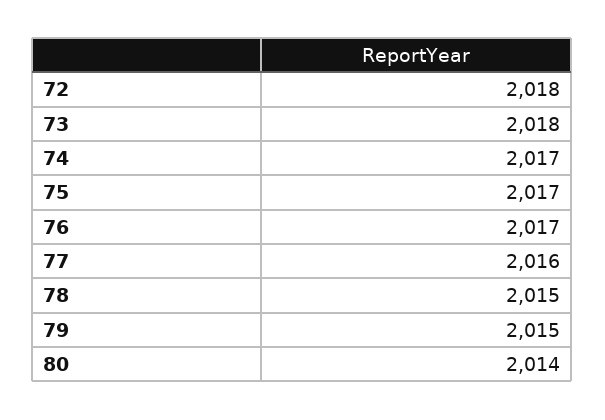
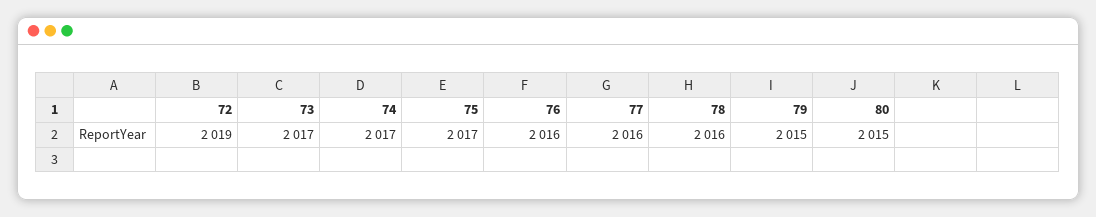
72: 2018 -> 2019
73: 2018 -> 2017
76: 2017 -> 2016
78: 2015 -> 2016
80: 2014 -> 2015

